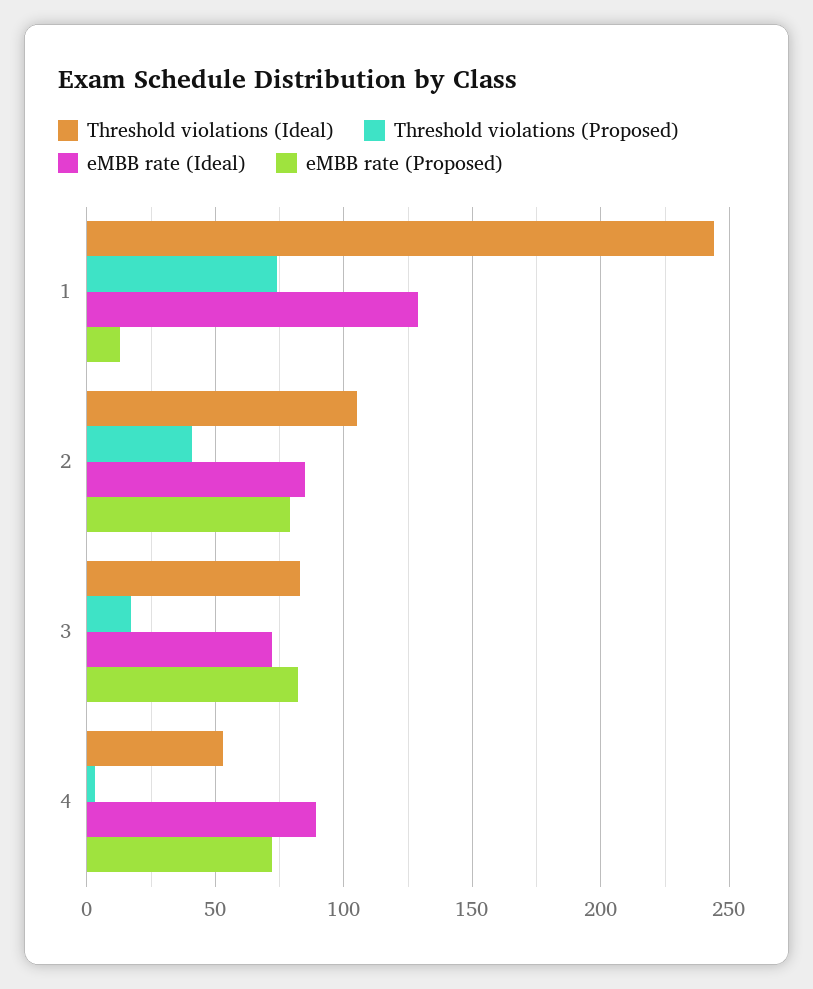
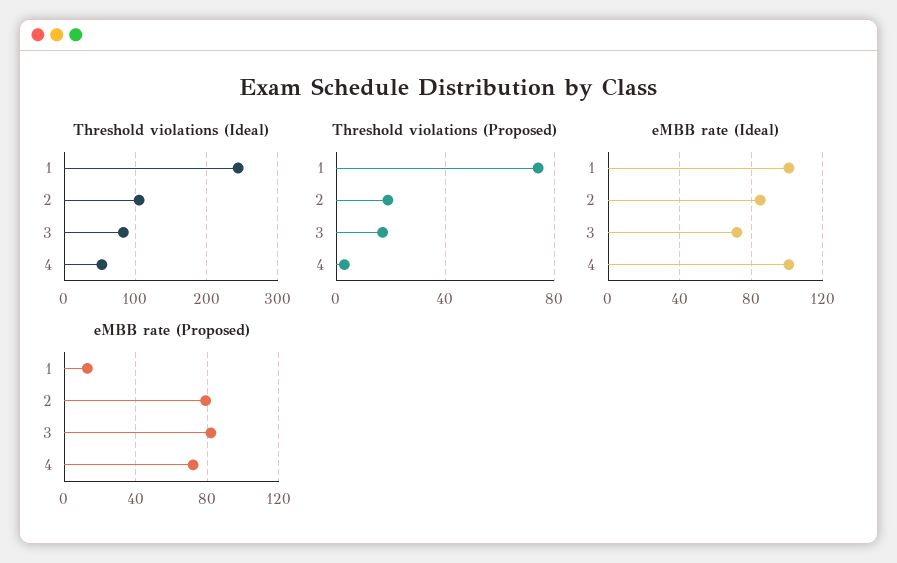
eMBB rate (Ideal), 1: 130 -> 100
Threshold violations (Proposed), 2: 40 -> 20
eMBB rate (Ideal), 4: 90 -> 100

